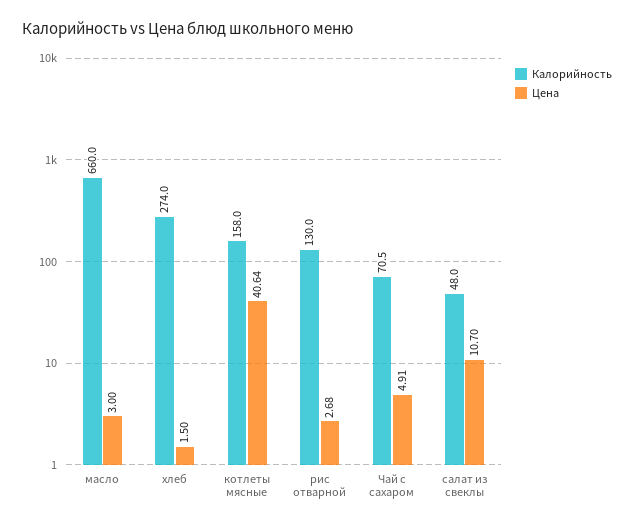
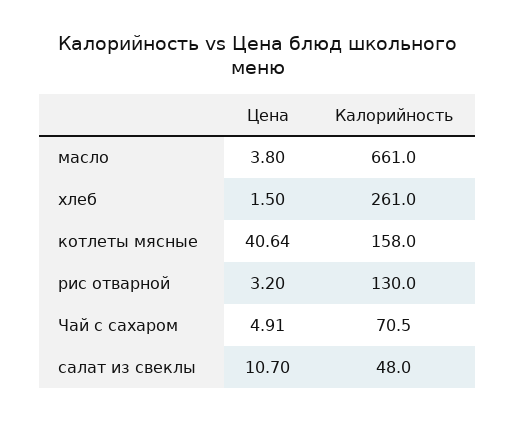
Калорийность, масло: 660 -> 661
Цена, масло: 3 -> 3.8
Калорийность, хлеб: 274 -> 261
Цена, рис отварной: 2.68 -> 3.2

